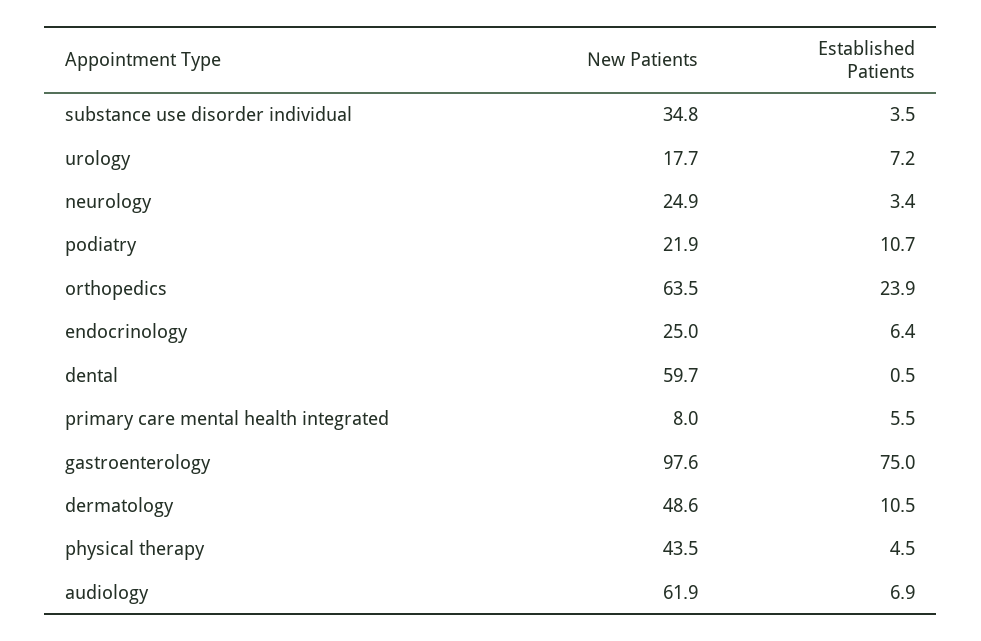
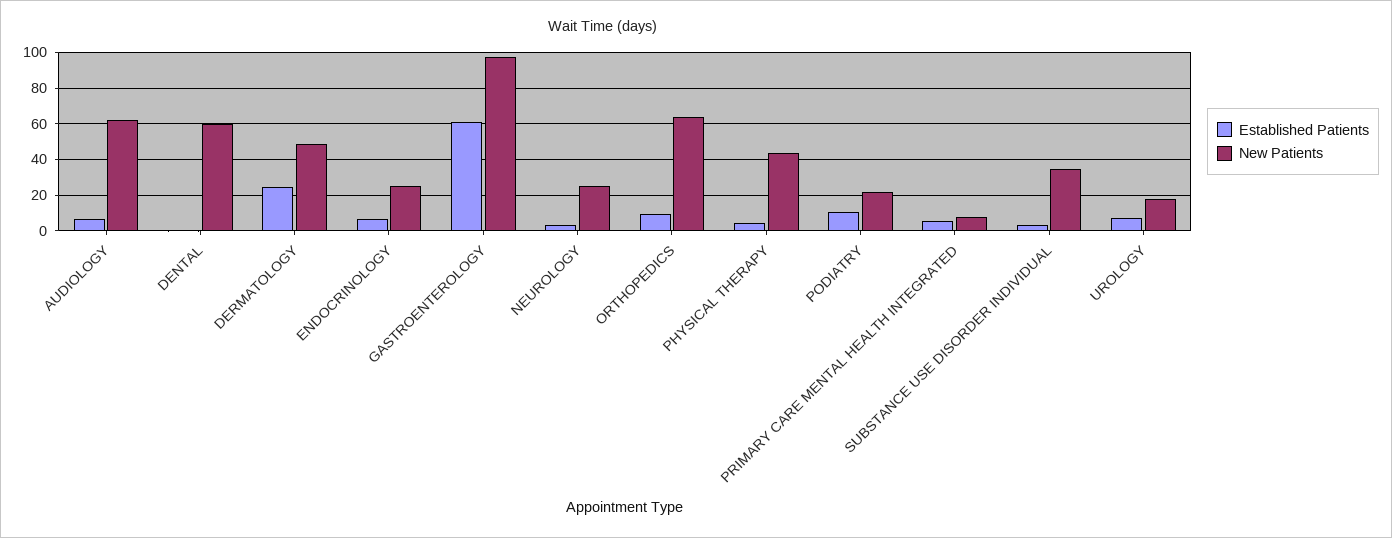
Established Patients, orthopedics: 23.9 -> 10
Established Patients, gastroenterology: 75 -> 60
Established Patients, dermatology: 10.5 -> 25

